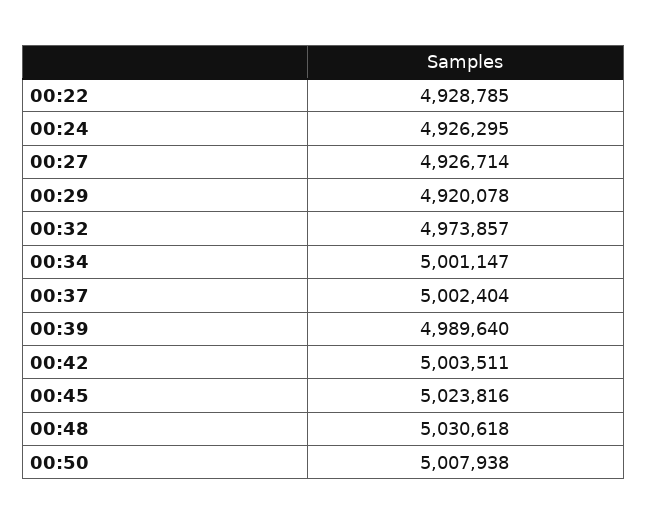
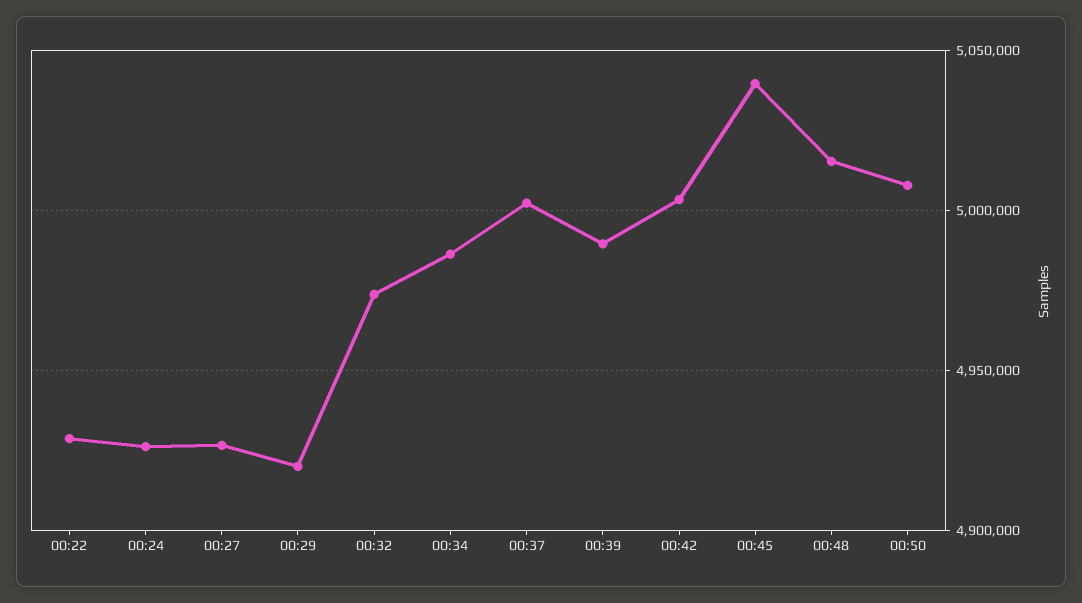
00:34: 5001147 -> 4985000
00:45: 5023816 -> 5040000
00:48: 5030618 -> 5015000

